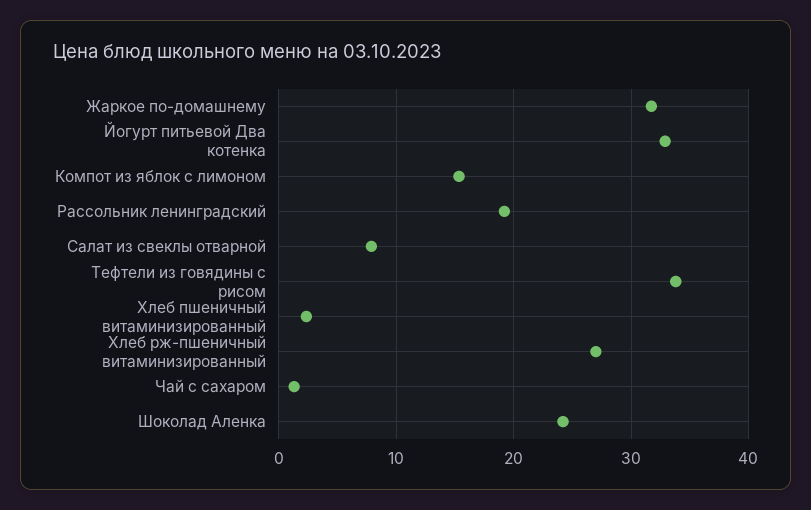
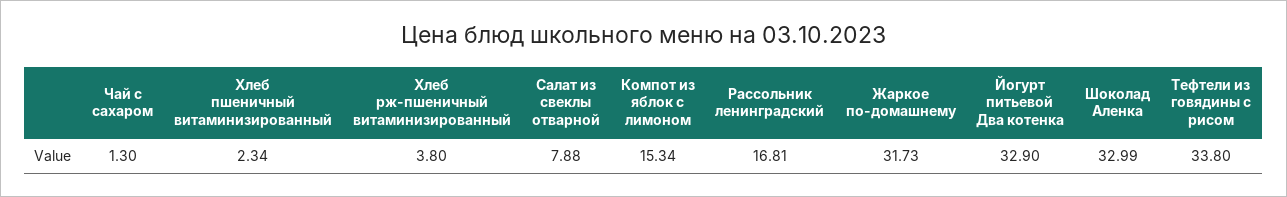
Рассольник ленинградский: 19 -> 16.81
Хлеб рж-пшеничный витаминизированный: 27 -> 3.8
Шоколад Аленка: 24 -> 32.99

